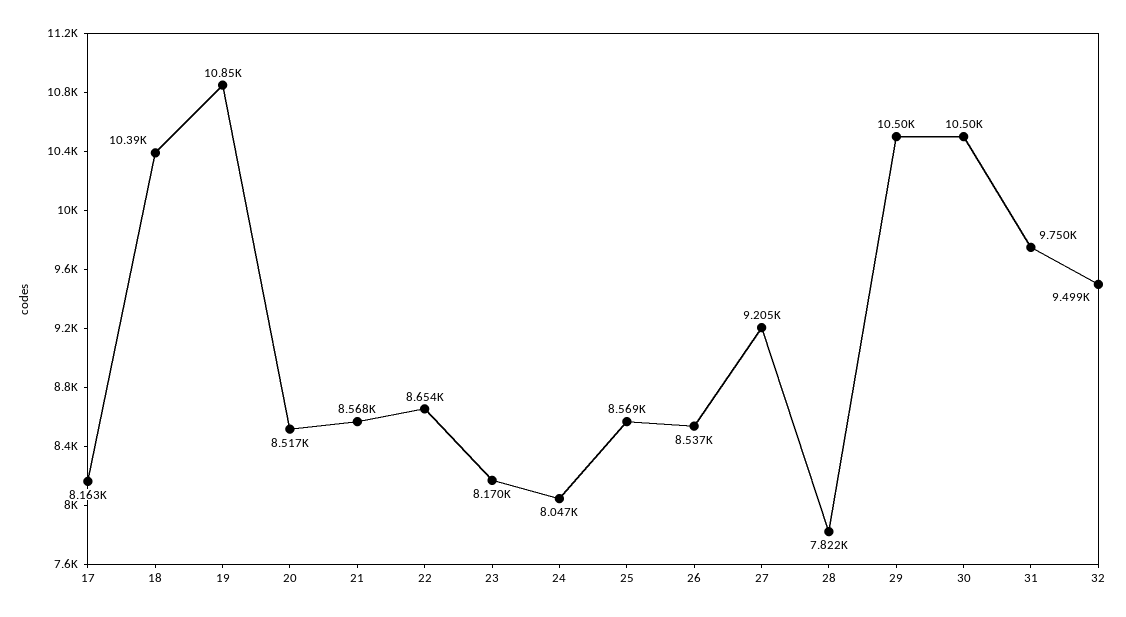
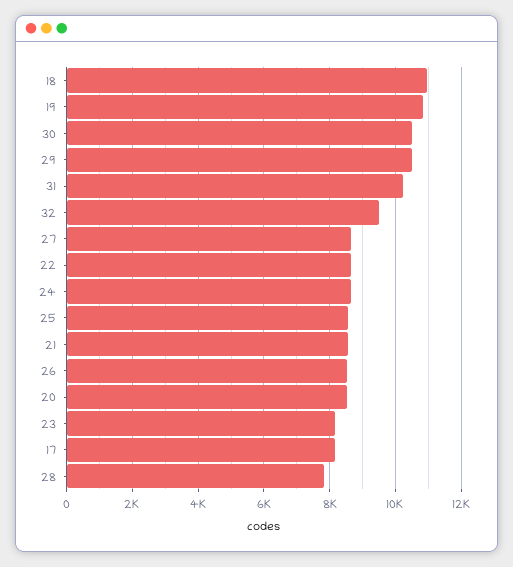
18: 10390 -> 11000
24: 8047 -> 8600
27: 9205 -> 8600
31: 9750 -> 10200

